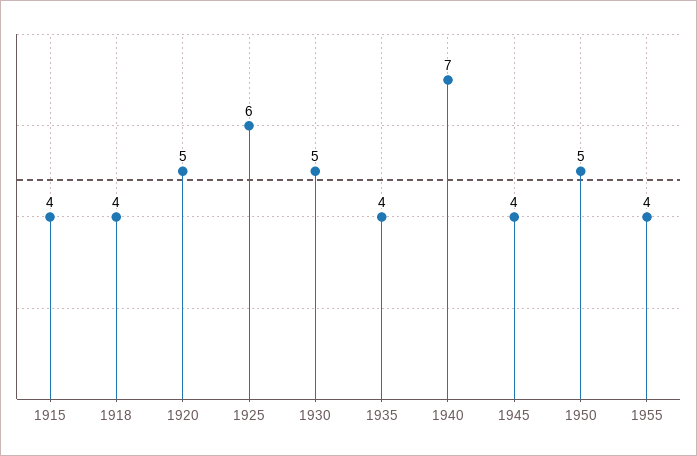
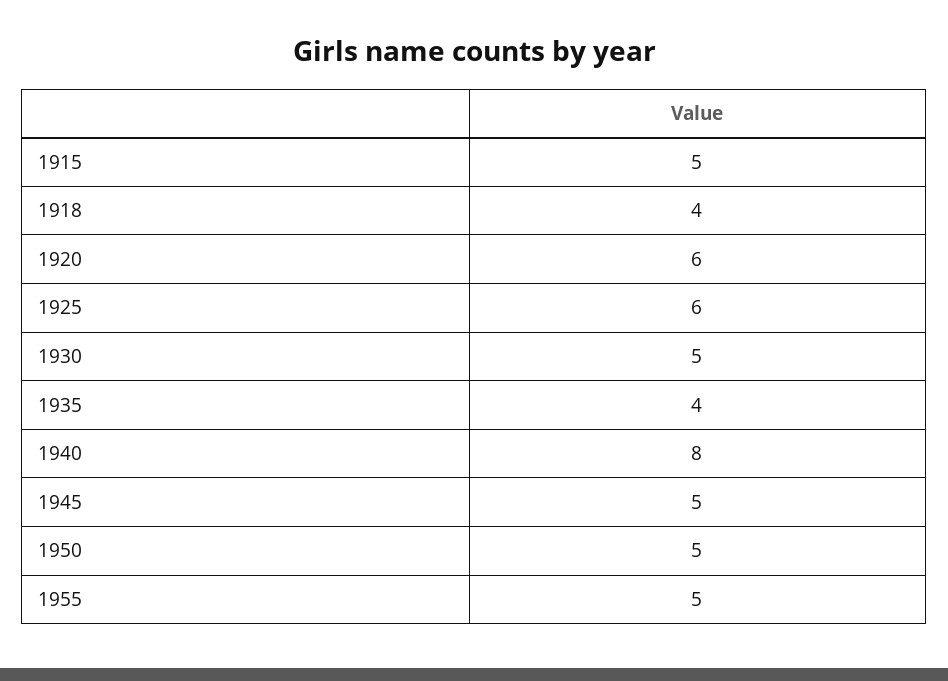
1915: 4 -> 5
1920: 5 -> 6
1940: 7 -> 8
1945: 4 -> 5
1955: 4 -> 5

